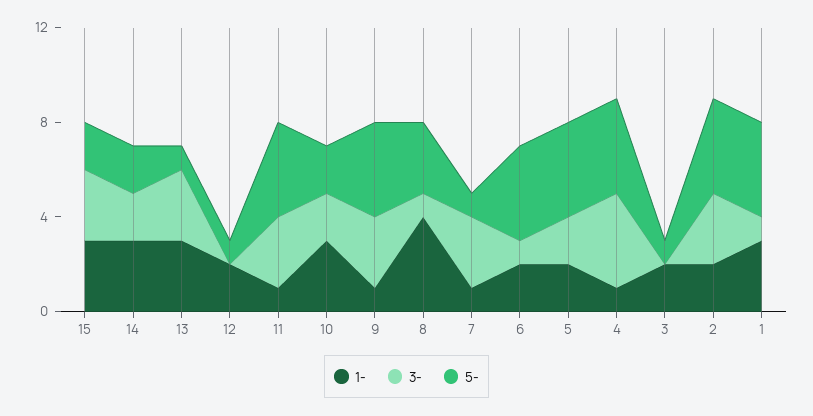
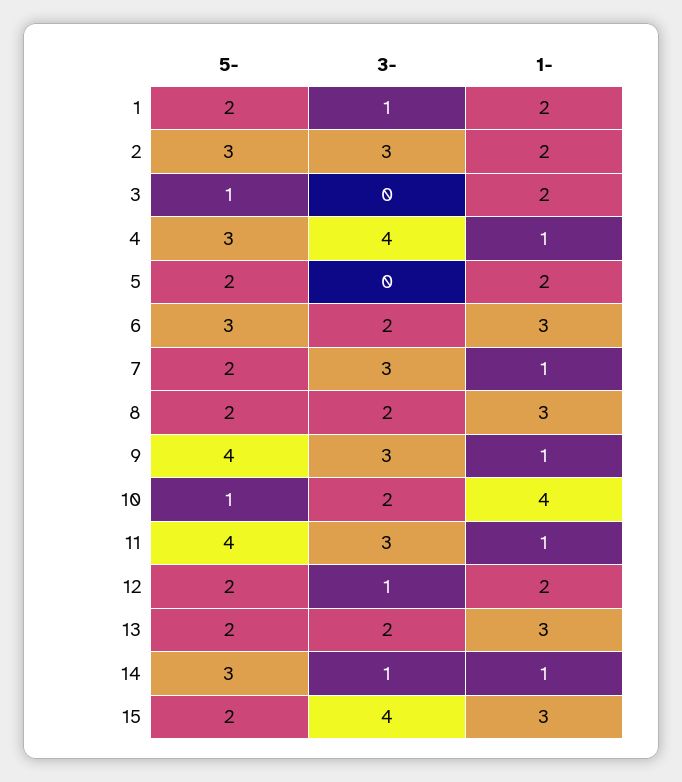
3-, 15: 3 -> 4
1-, 14: 3 -> 1
3-, 14: 2 -> 1
5-, 14: 2 -> 3
3-, 13: 3 -> 2
5-, 13: 1 -> 2
3-, 12: 0 -> 1
5-, 12: 1 -> 2
1-, 10: 3 -> 4
5-, 10: 2 -> 1
1-, 8: 4 -> 3
3-, 8: 1 -> 2
5-, 8: 3 -> 2
5-, 7: 1 -> 2
1-, 6: 2 -> 3
3-, 6: 1 -> 2
5-, 6: 4 -> 3
3-, 5: 2 -> 0
5-, 5: 4 -> 2
5-, 4: 4 -> 3
5-, 2: 4 -> 3
1-, 1: 3 -> 2
5-, 1: 4 -> 2

